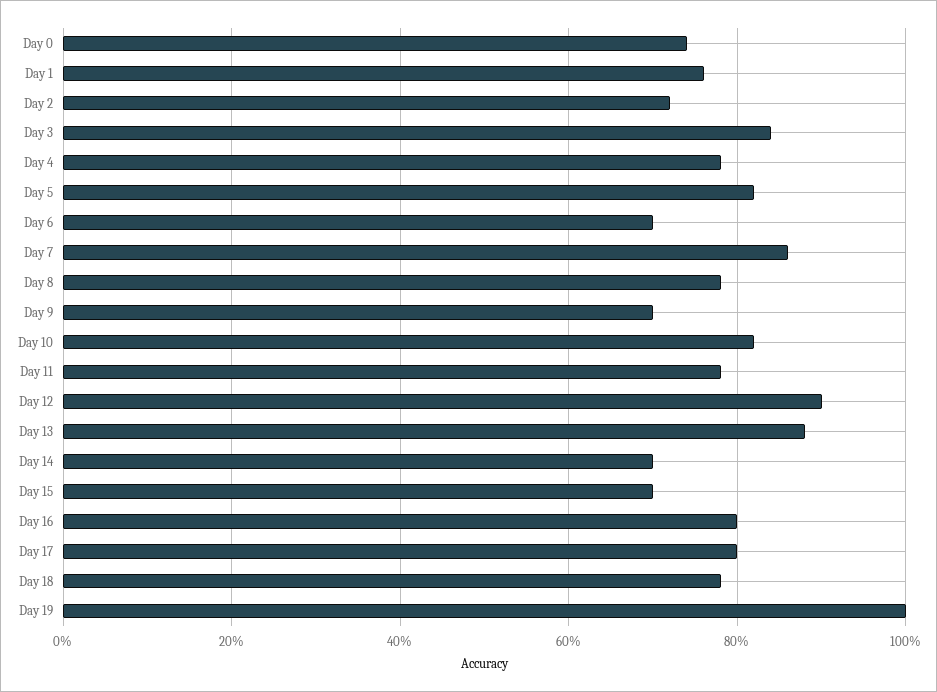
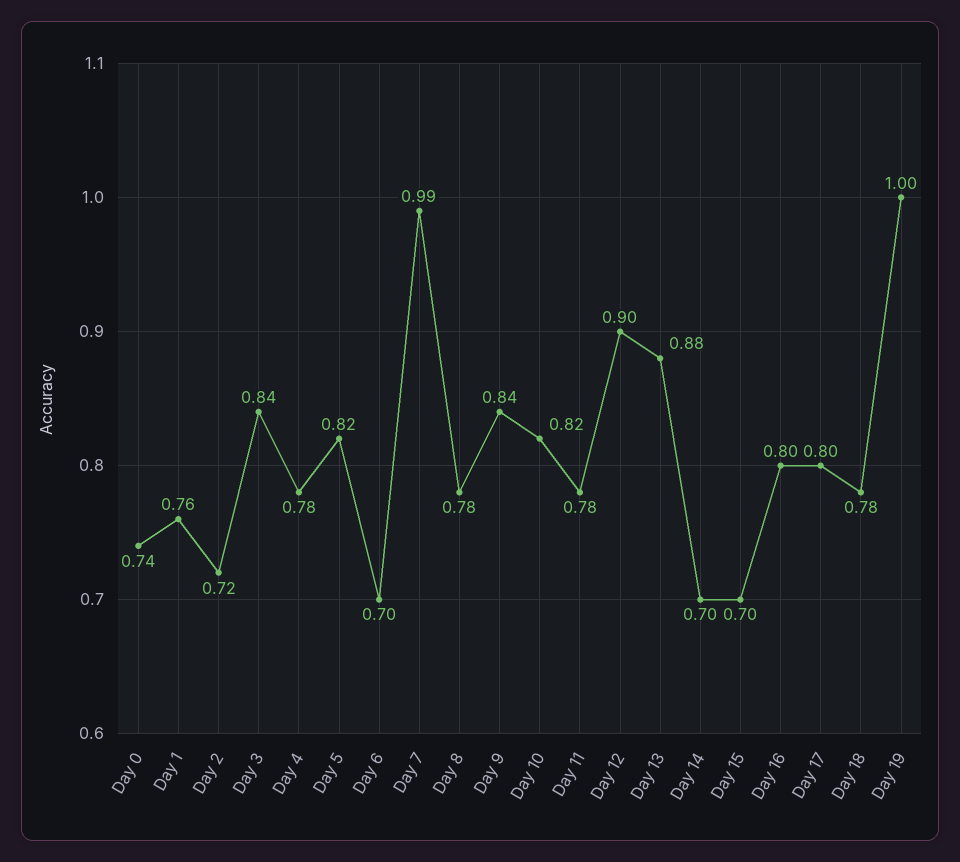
Day 7: 0.85 -> 0.99
Day 9: 0.7 -> 0.84

